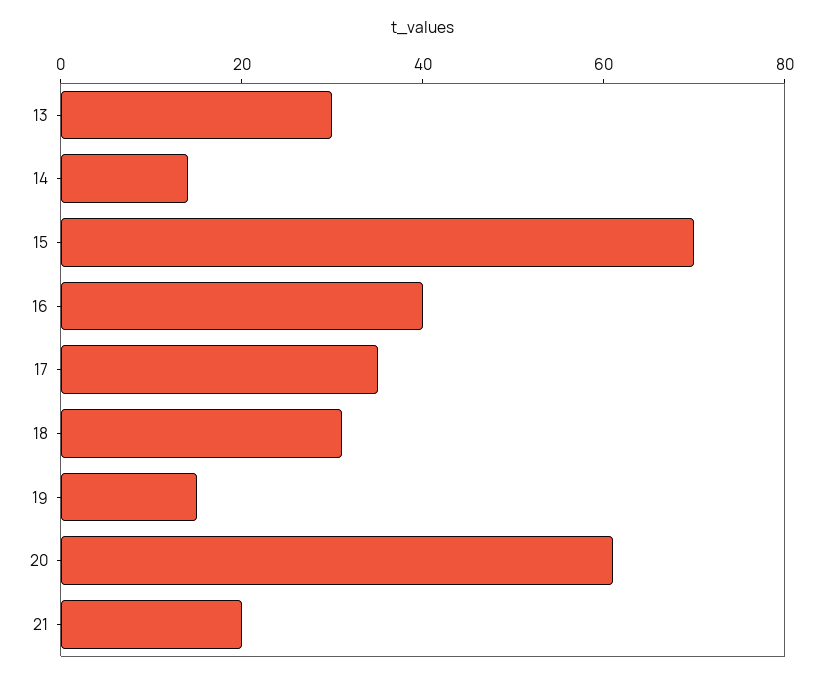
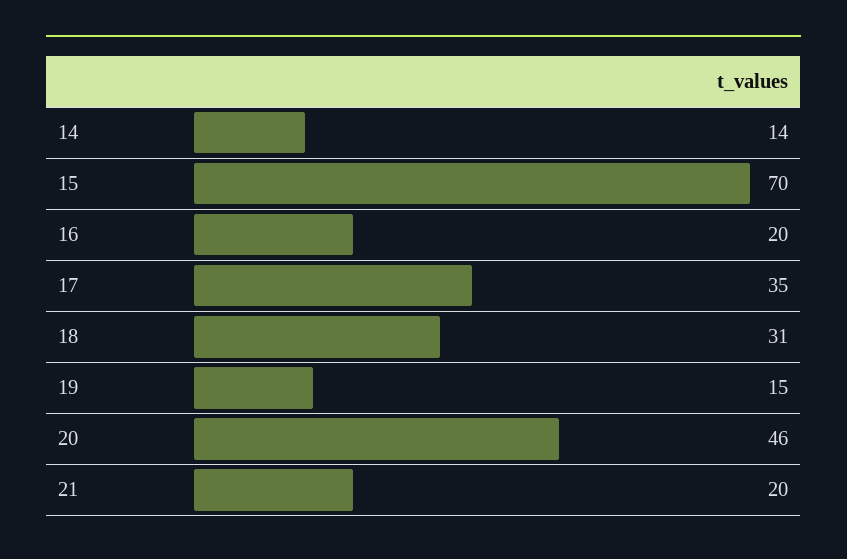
13: 30 -> none
16: 40 -> 20
20: 60 -> 46

